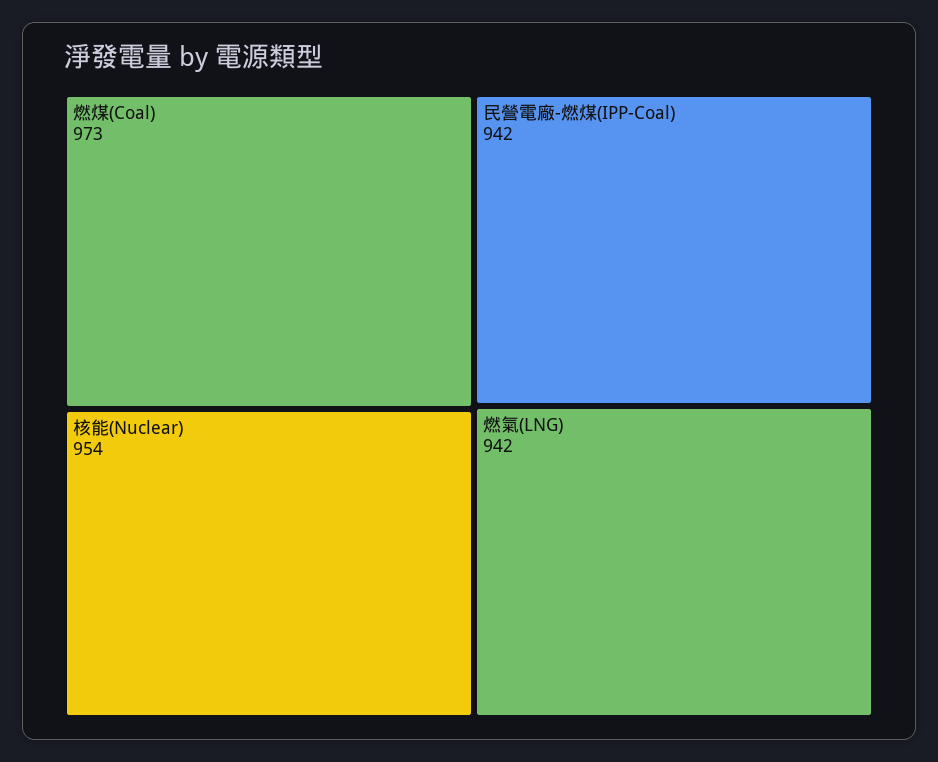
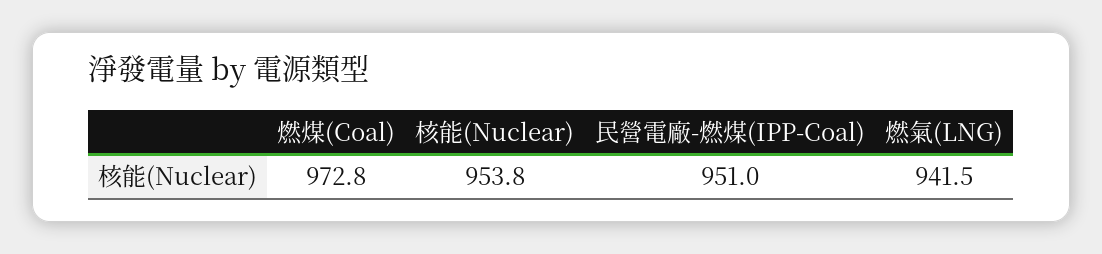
民營電廠-燃煤(IPP-Coal): 942 -> 951

